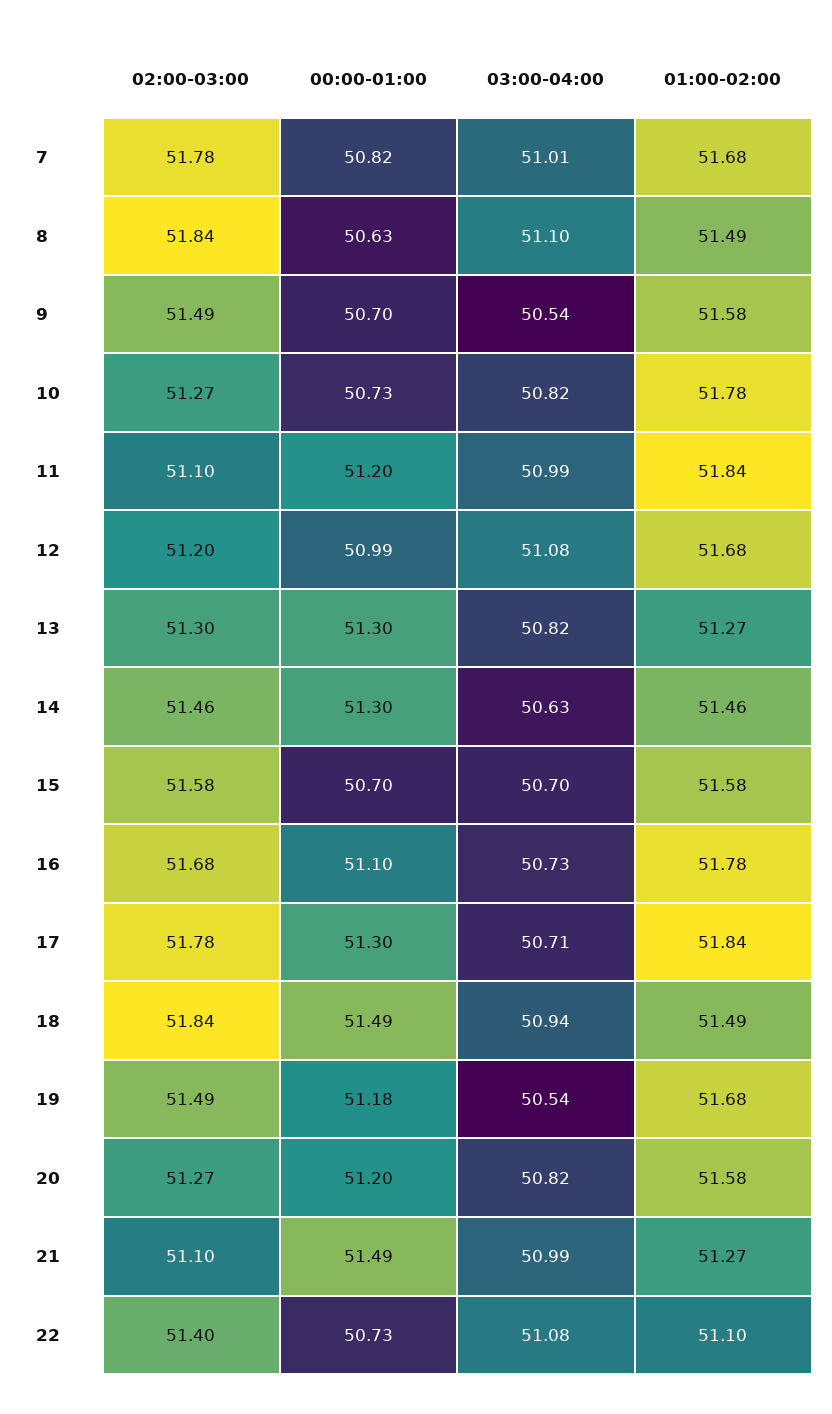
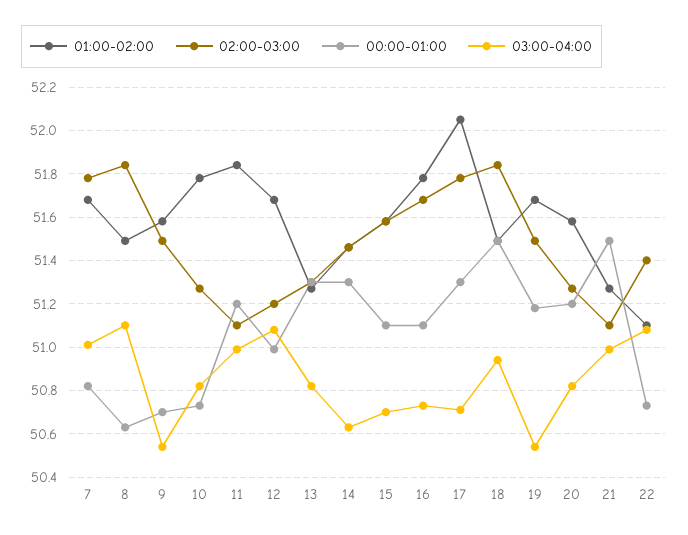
00:00-01:00, 15: 50.7 -> 51.1
01:00-02:00, 17: 51.84 -> 52.05

